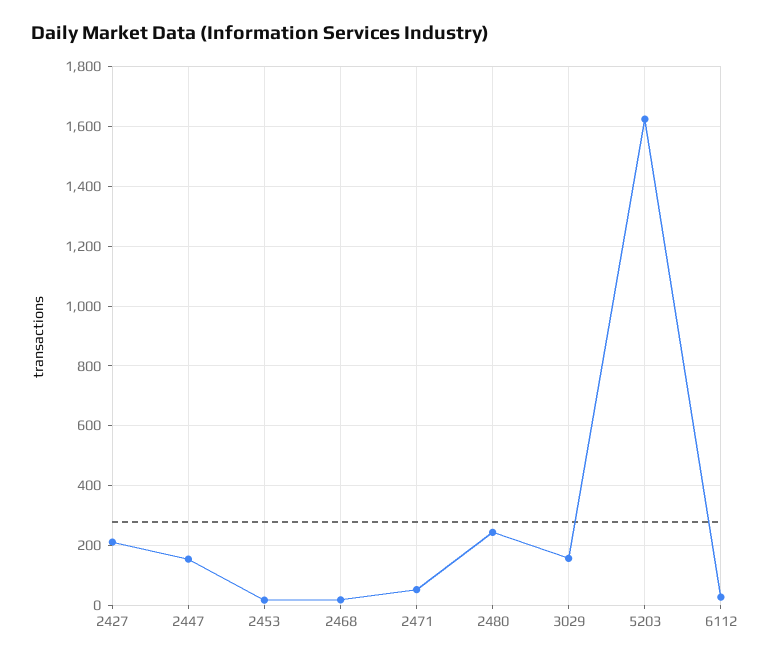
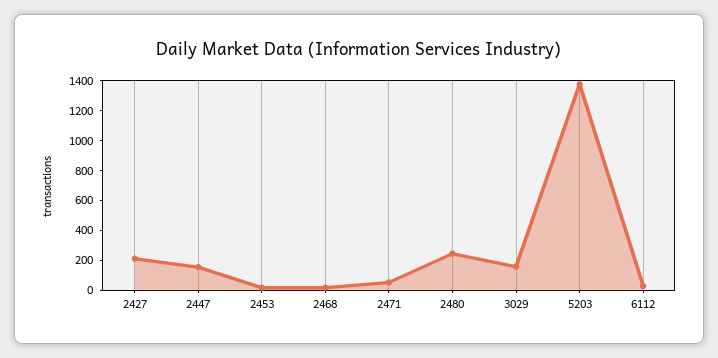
5203: 1625 -> 1400

